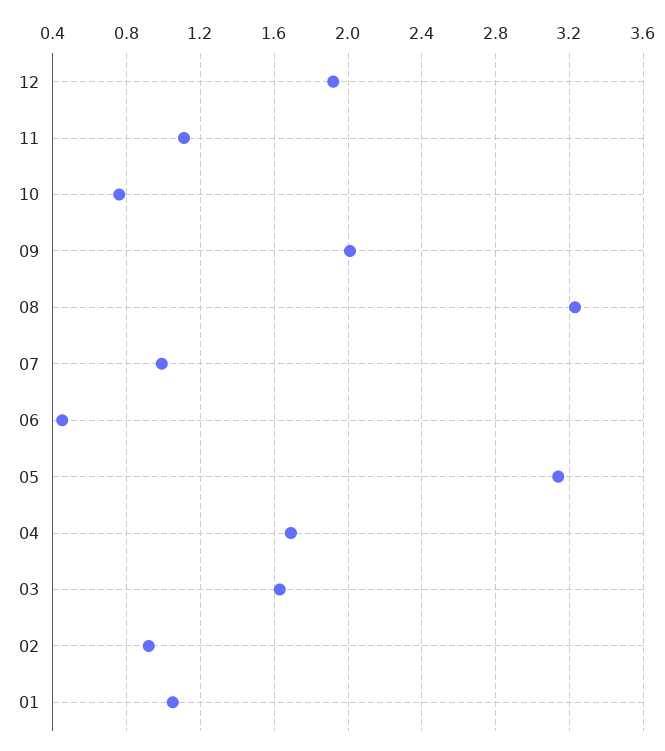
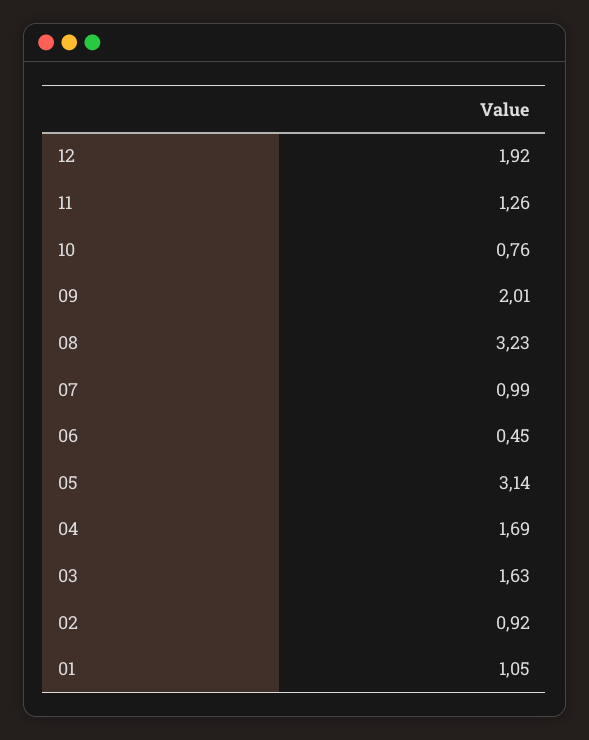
11: 1.1 -> 1.26

